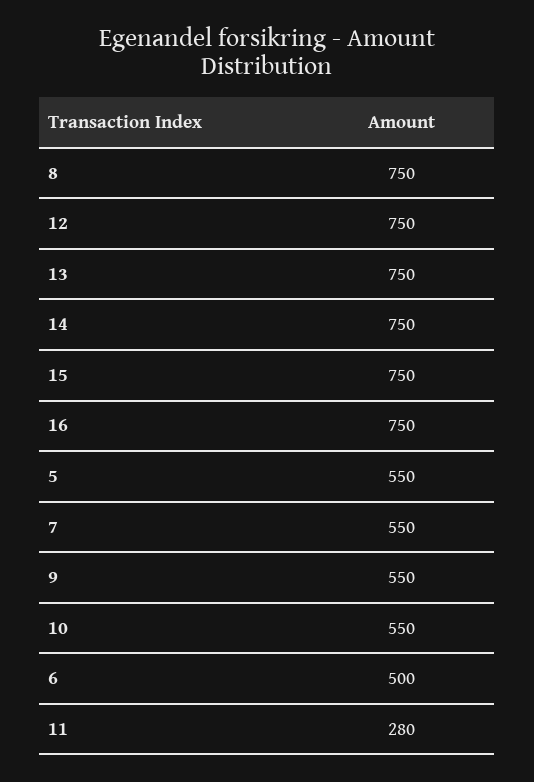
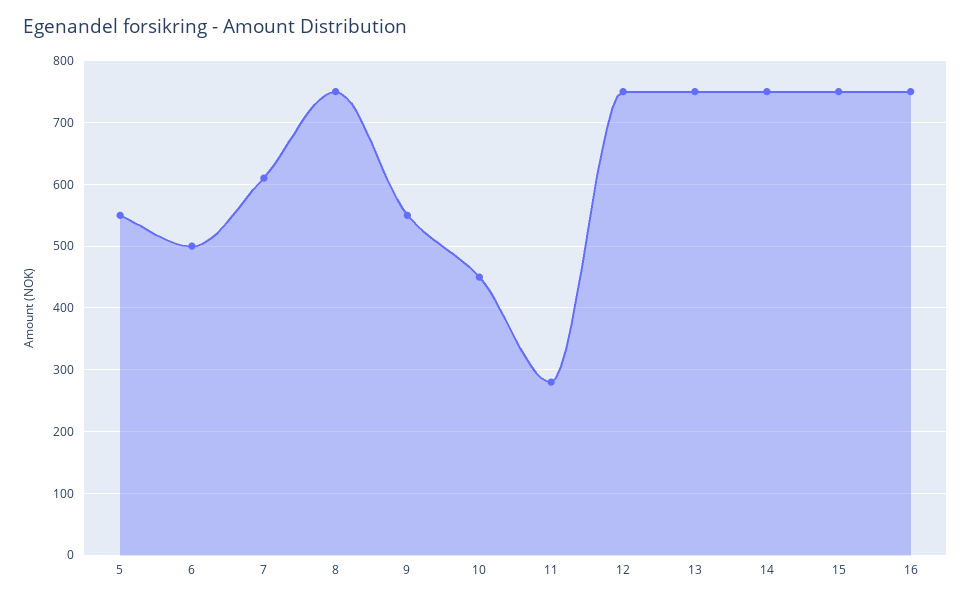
7: 550 -> 610
10: 550 -> 450

